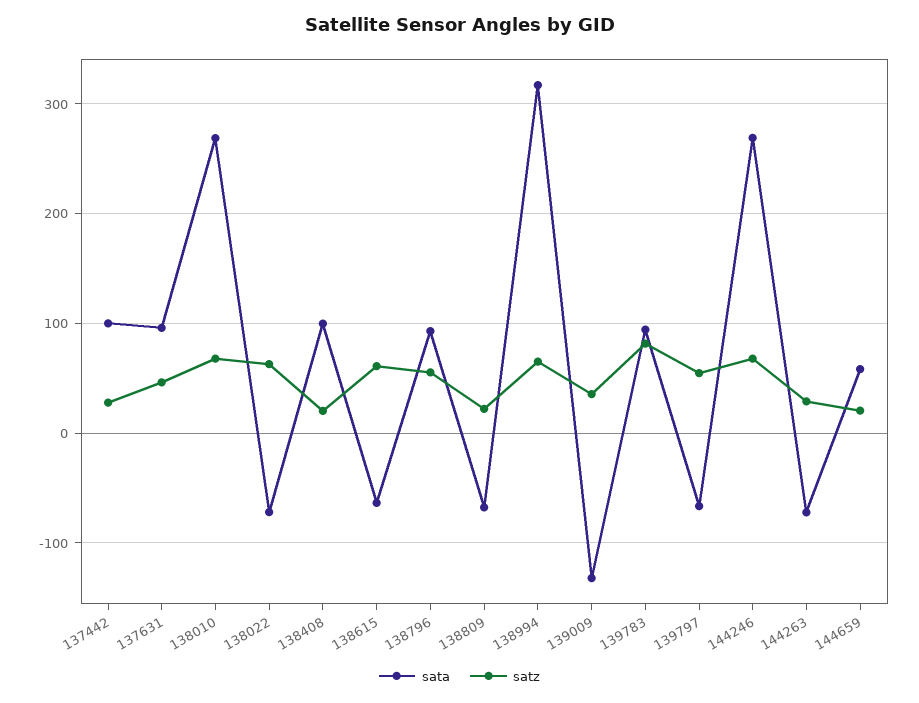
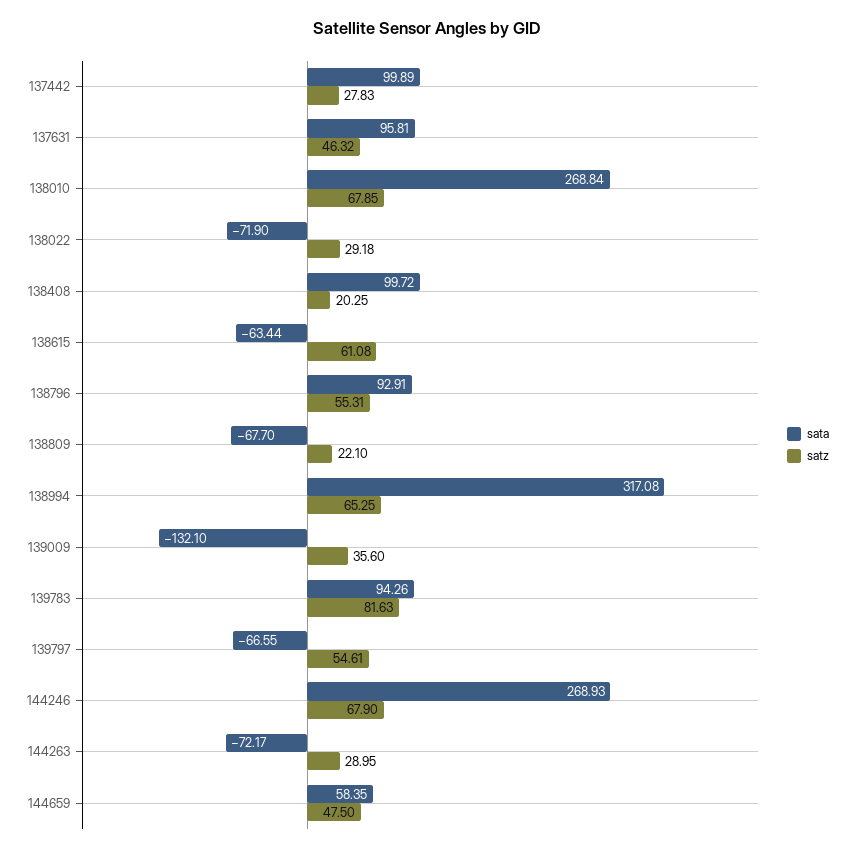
satz, 138022: 60 -> 29.18
satz, 144659: 20 -> 47.5

